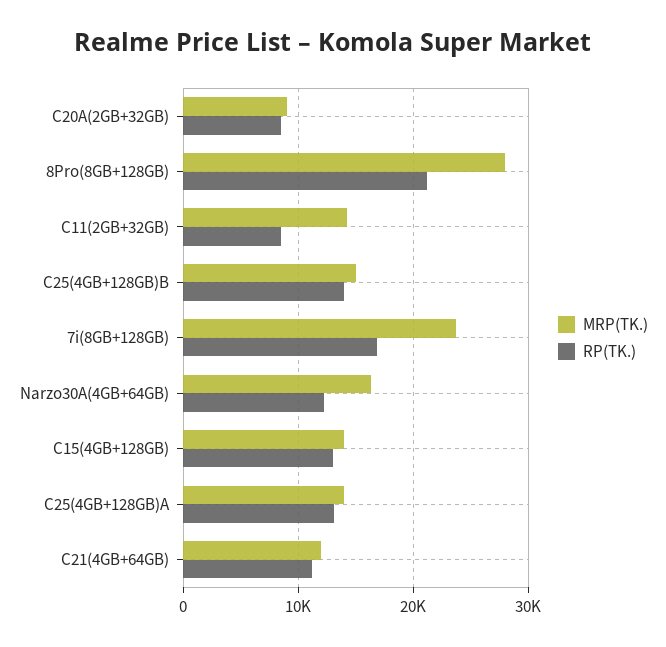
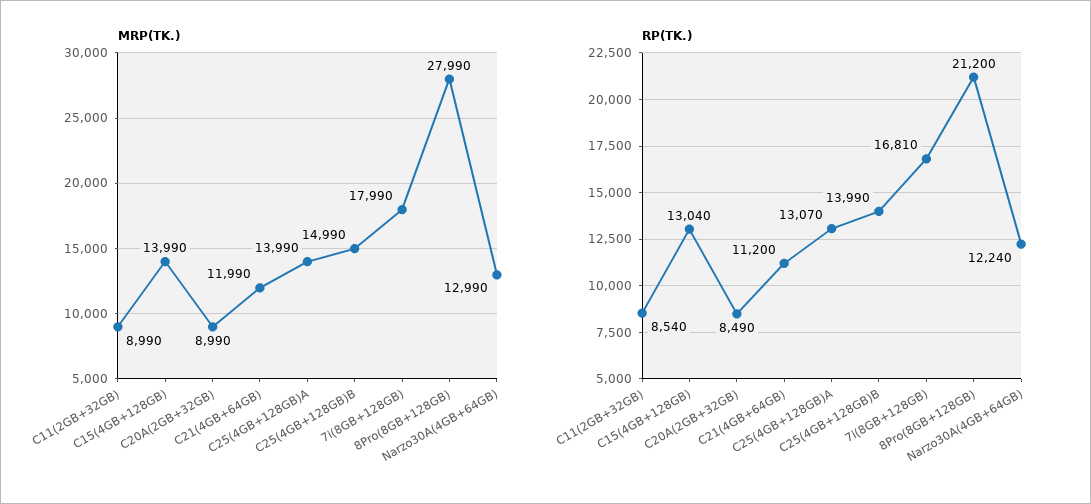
MRP(TK.), C11(2GB+32GB): 14000 -> 8990
MRP(TK.), 7i(8GB+128GB): 24000 -> 17990
MRP(TK.), Narzo30A(4GB+64GB): 16000 -> 12990

